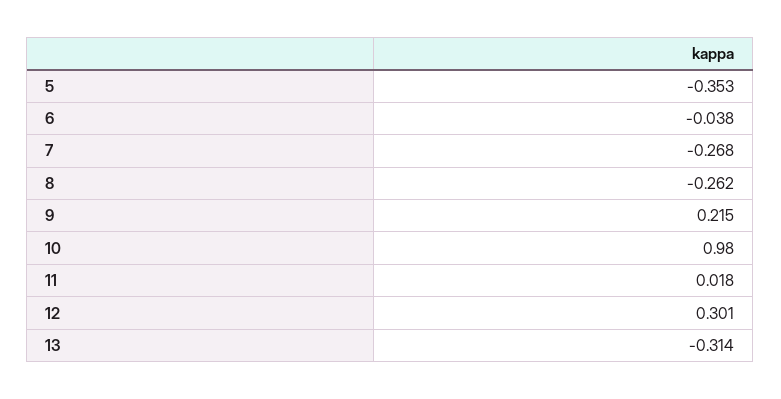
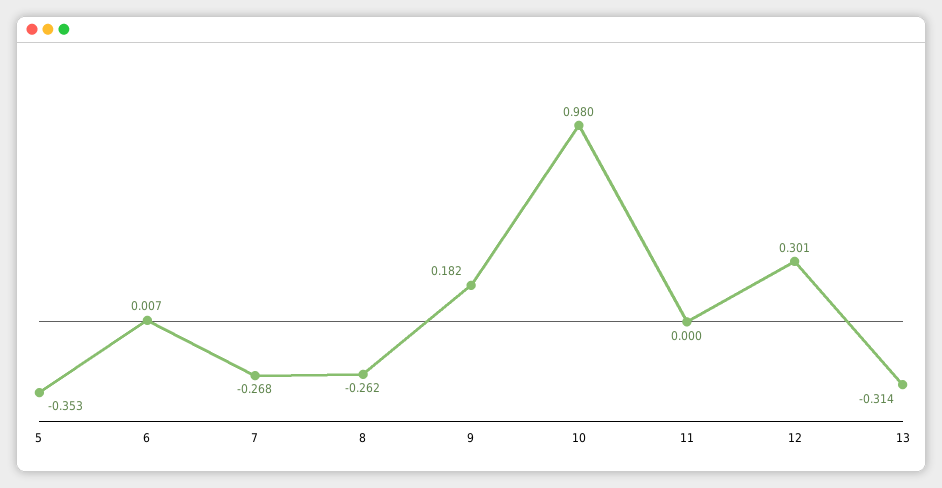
6: -0.038 -> 0.007
9: 0.215 -> 0.182
11: 0.018 -> 0

